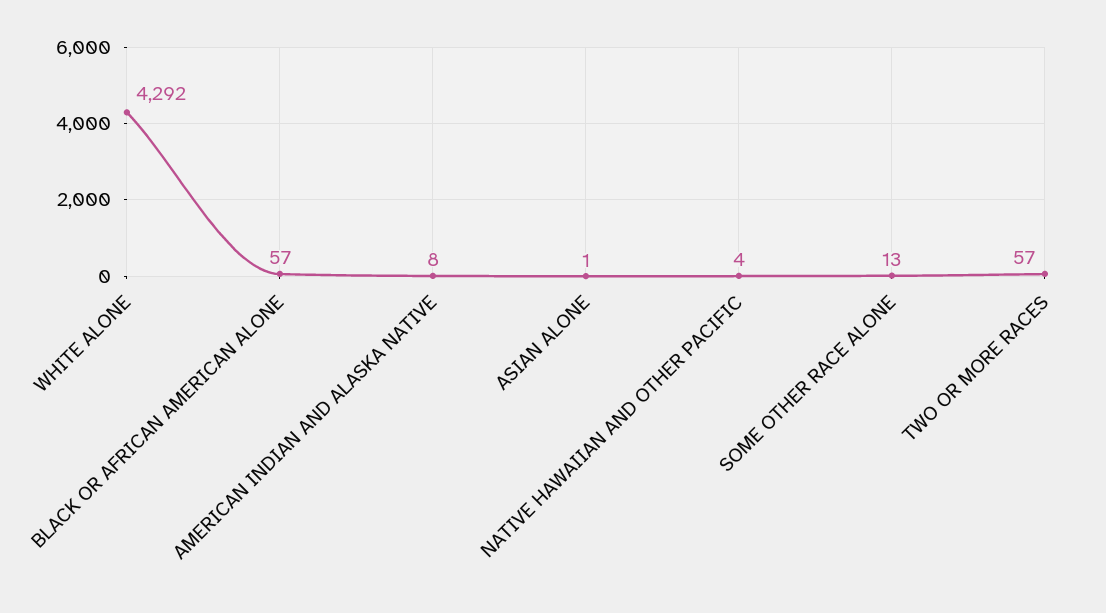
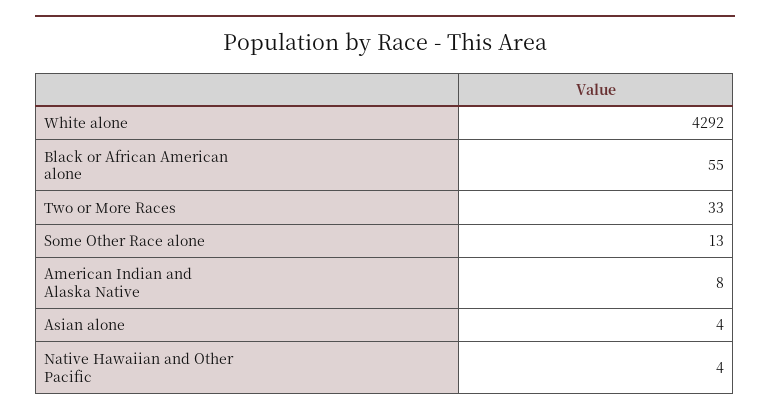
BLACK OR AFRICAN AMERICAN ALONE: 57 -> 55
ASIAN ALONE: 1 -> 4
TWO OR MORE RACES: 57 -> 33

